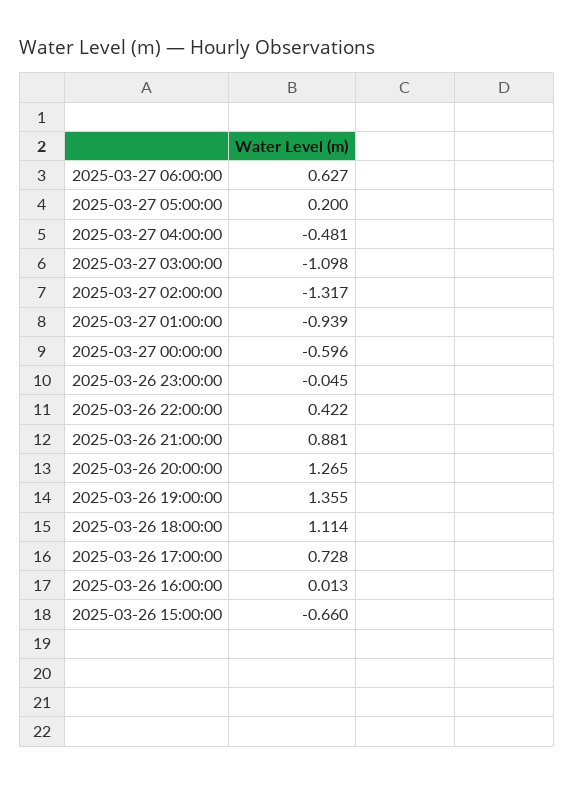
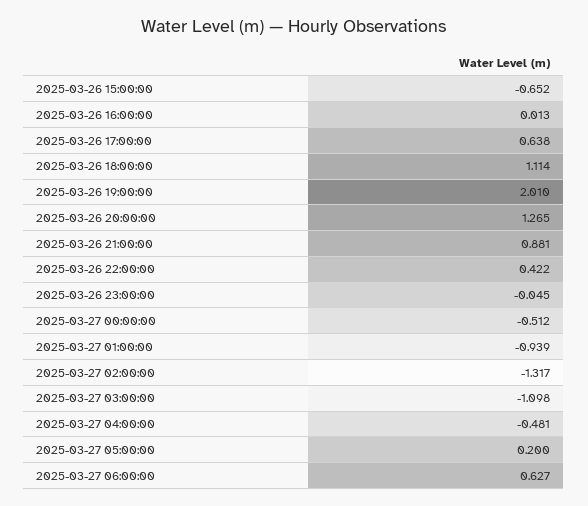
2025-03-27 00:00:00: -0.596 -> -0.512
2025-03-26 19:00:00: 1.355 -> 2.01
2025-03-26 17:00:00: 0.728 -> 0.638
2025-03-26 15:00:00: -0.66 -> -0.652

